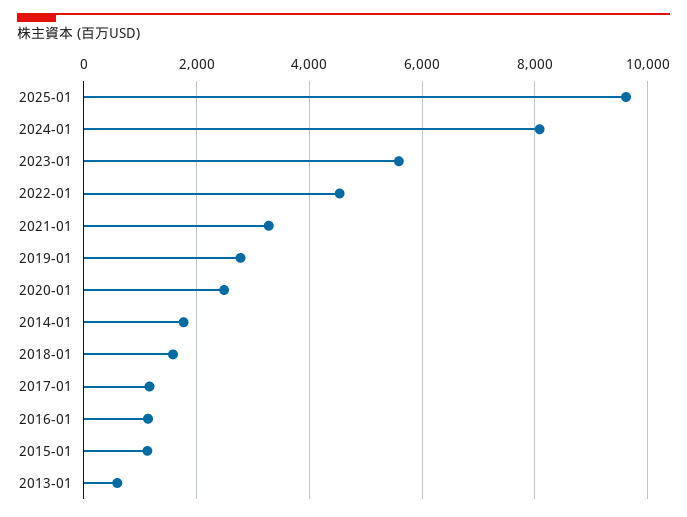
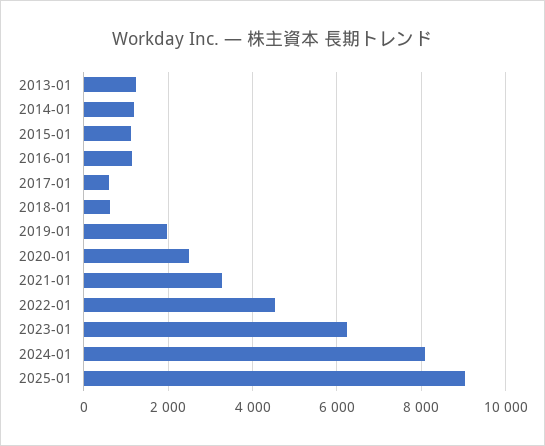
2025-01: 9600 -> 9000
2023-01: 5600 -> 6200
2019-01: 2800 -> 2000
2014-01: 1800 -> 1200
2018-01: 1600 -> 600
2017-01: 1200 -> 600
2013-01: 600 -> 1200

